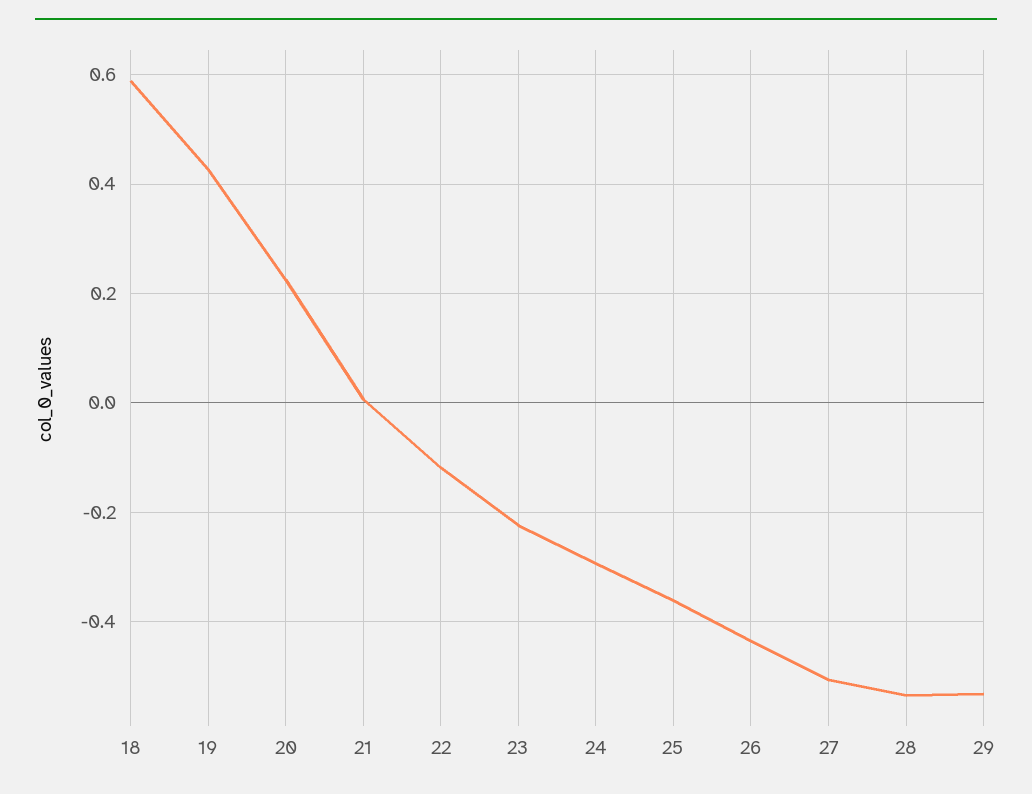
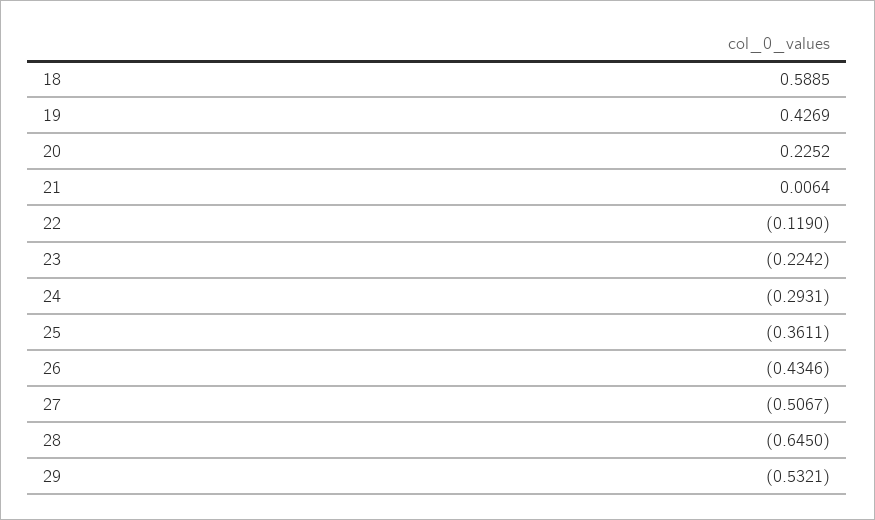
28: -0.54 -> -0.645

